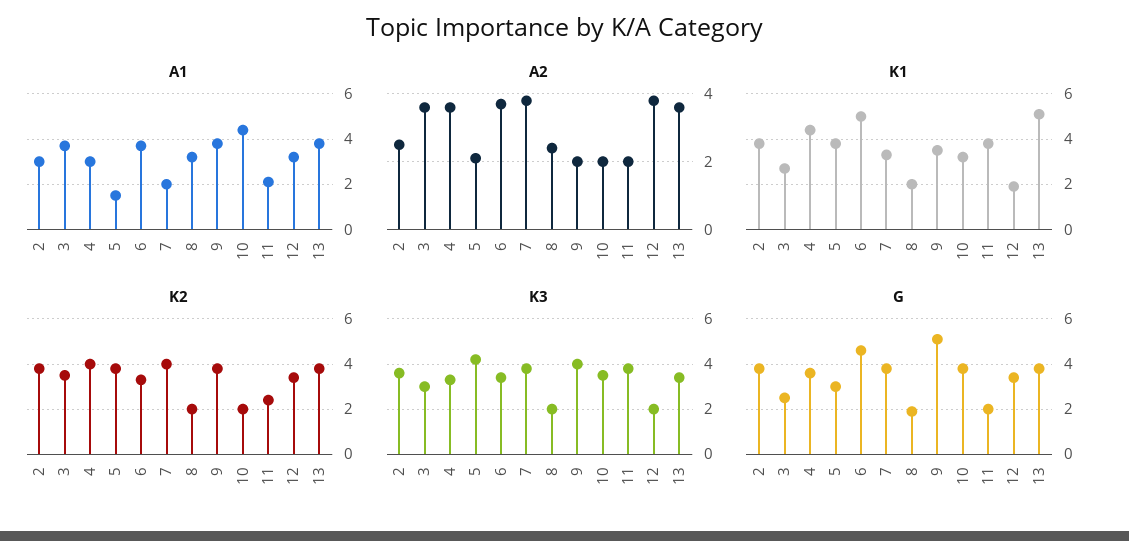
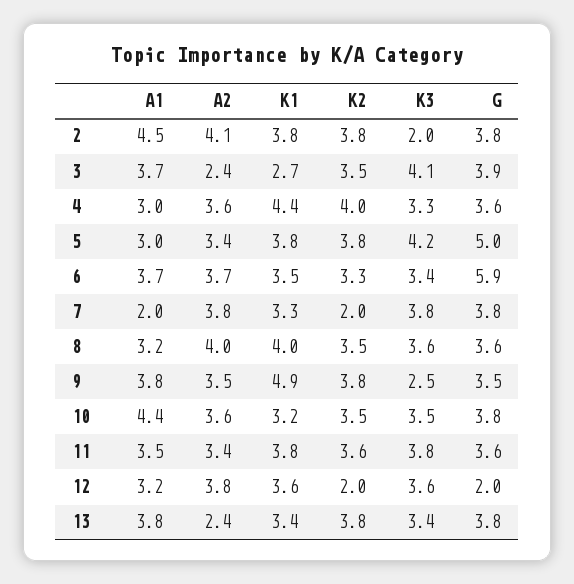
A1, 2: 3 -> 4.5
A1, 5: 1.5 -> 3
A1, 11: 2 -> 3.5
A2, 2: 2.5 -> 4.1
A2, 3: 3.5 -> 2.4
A2, 5: 2 -> 3.4
A2, 8: 2.5 -> 4
A2, 9: 2 -> 3.5
A2, 10: 2 -> 3.6
A2, 11: 2 -> 3.4
A2, 13: 3.5 -> 2.4
K1, 6: 5 -> 3.5
K1, 8: 2 -> 4
K1, 9: 3.5 -> 4.9
K1, 12: 2 -> 3.6
K1, 13: 5 -> 3.4
K2, 7: 4 -> 2
K2, 8: 2 -> 3.5
K2, 10: 2 -> 3.5
K2, 11: 2.5 -> 3.6
K2, 12: 3.5 -> 2
K3, 2: 3.5 -> 2
K3, 3: 3 -> 4.1
K3, 8: 2 -> 3.6
K3, 9: 4 -> 2.5
K3, 12: 2 -> 3.6
G, 3: 2.5 -> 3.9
G, 5: 3 -> 5
G, 6: 4.5 -> 5.9
G, 8: 2 -> 3.6
G, 9: 5 -> 3.5
G, 11: 2 -> 3.6
G, 12: 3.5 -> 2

